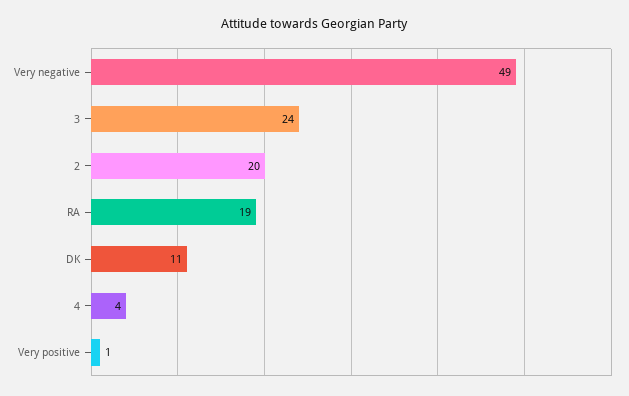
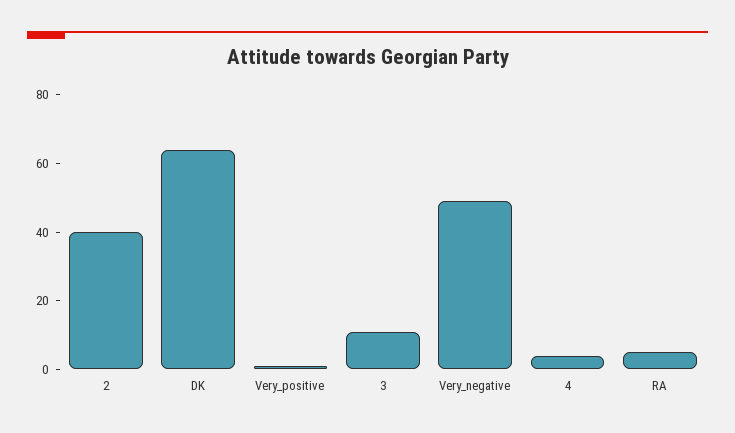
3: 24 -> 10
2: 20 -> 40
RA: 19 -> 5
DK: 11 -> 65

